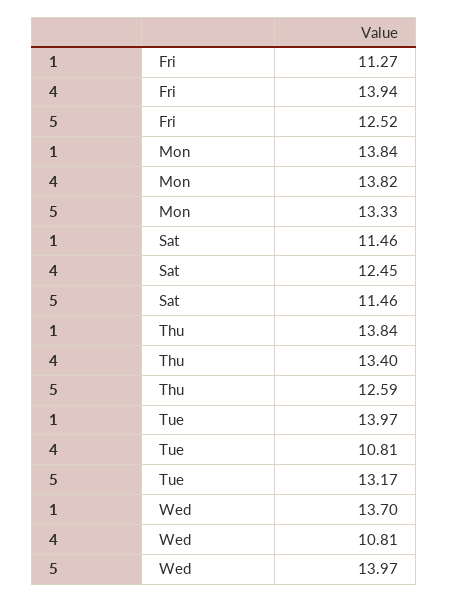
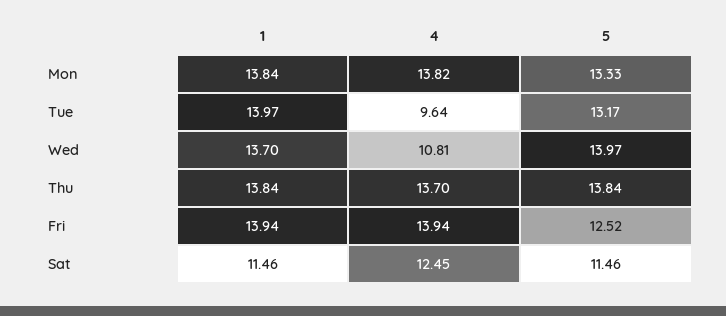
1, Fri: 11.27 -> 13.94
4, Thu: 13.4 -> 13.7
5, Thu: 12.59 -> 13.84
4, Tue: 10.81 -> 9.64

